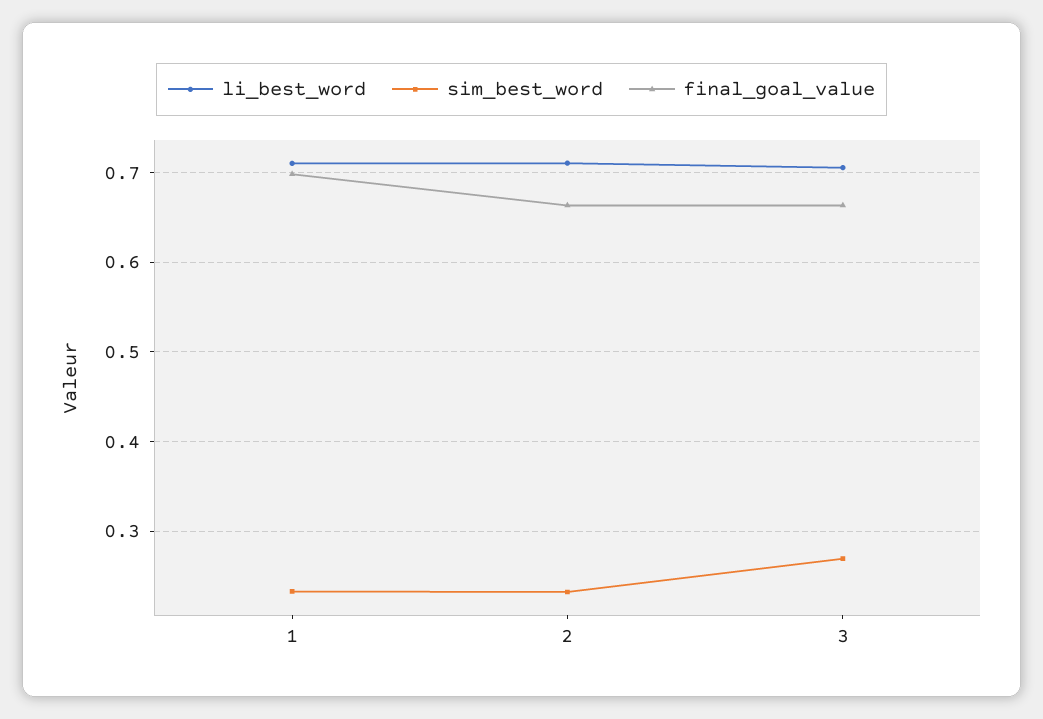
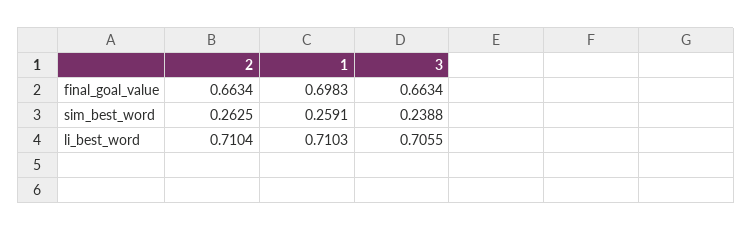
sim_best_word, 1: 0.23 -> 0.2591
sim_best_word, 2: 0.23 -> 0.2625
sim_best_word, 3: 0.27 -> 0.2388

